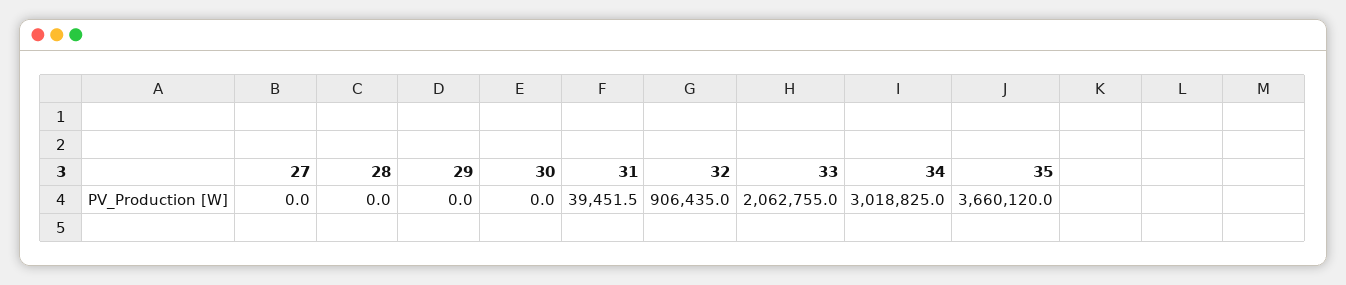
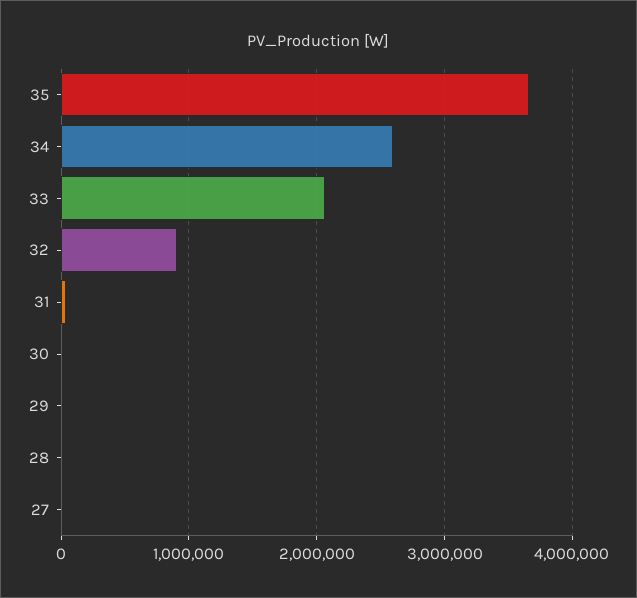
34: 3018825 -> 2600000

